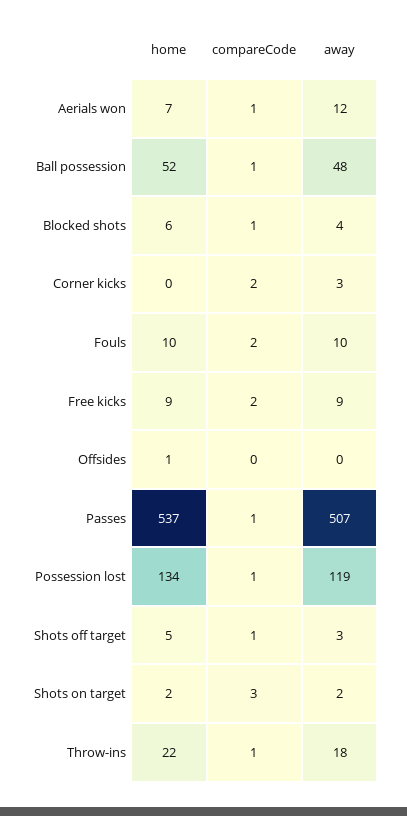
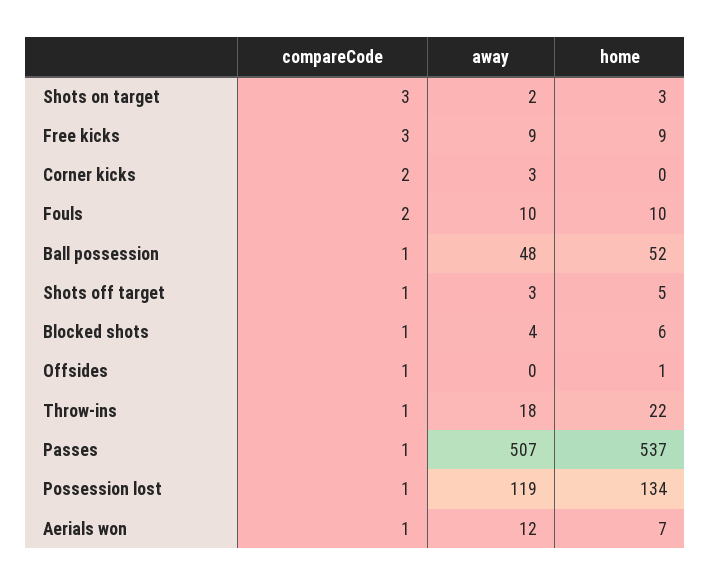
compareCode, Free kicks: 2 -> 3
compareCode, Offsides: 0 -> 1
home, Shots on target: 2 -> 3

